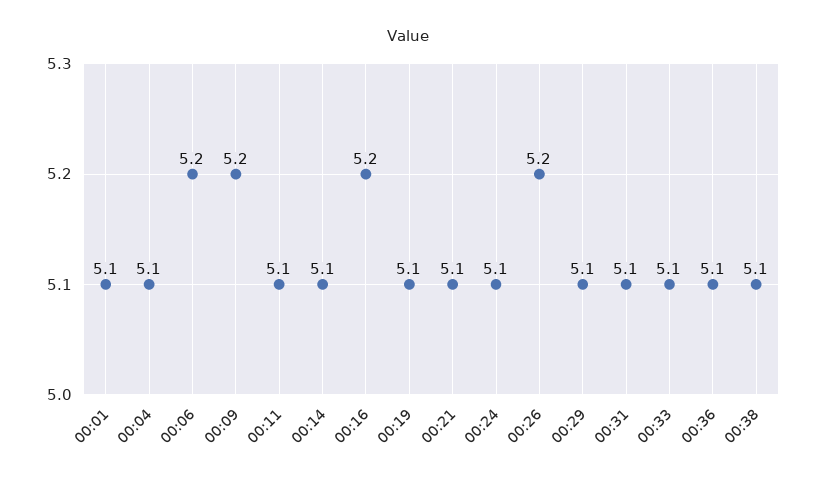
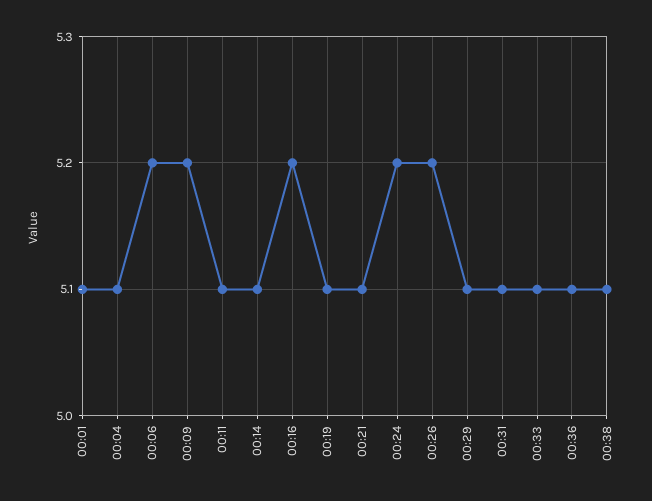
00:24: 5.1 -> 5.2

